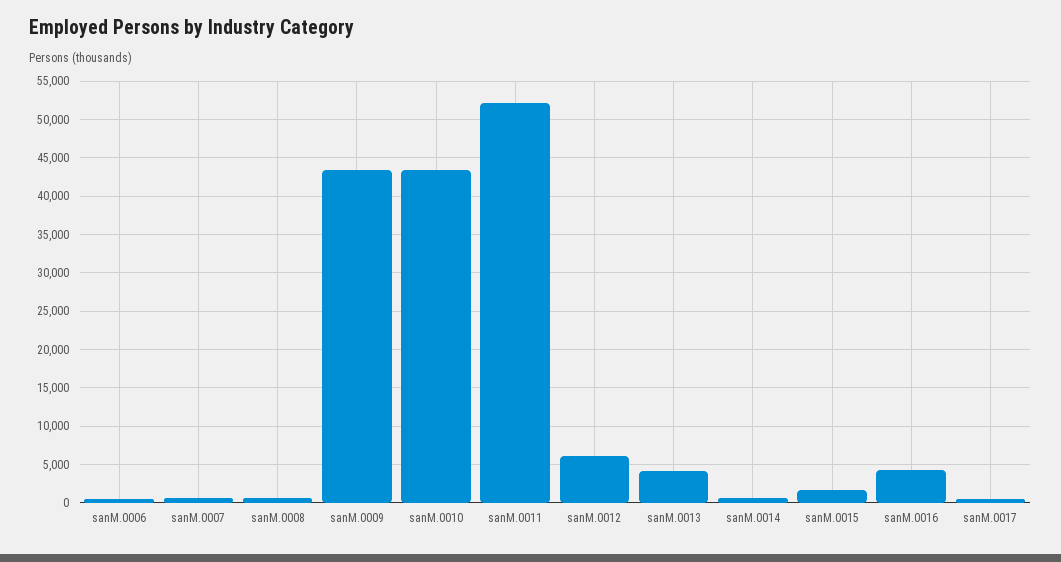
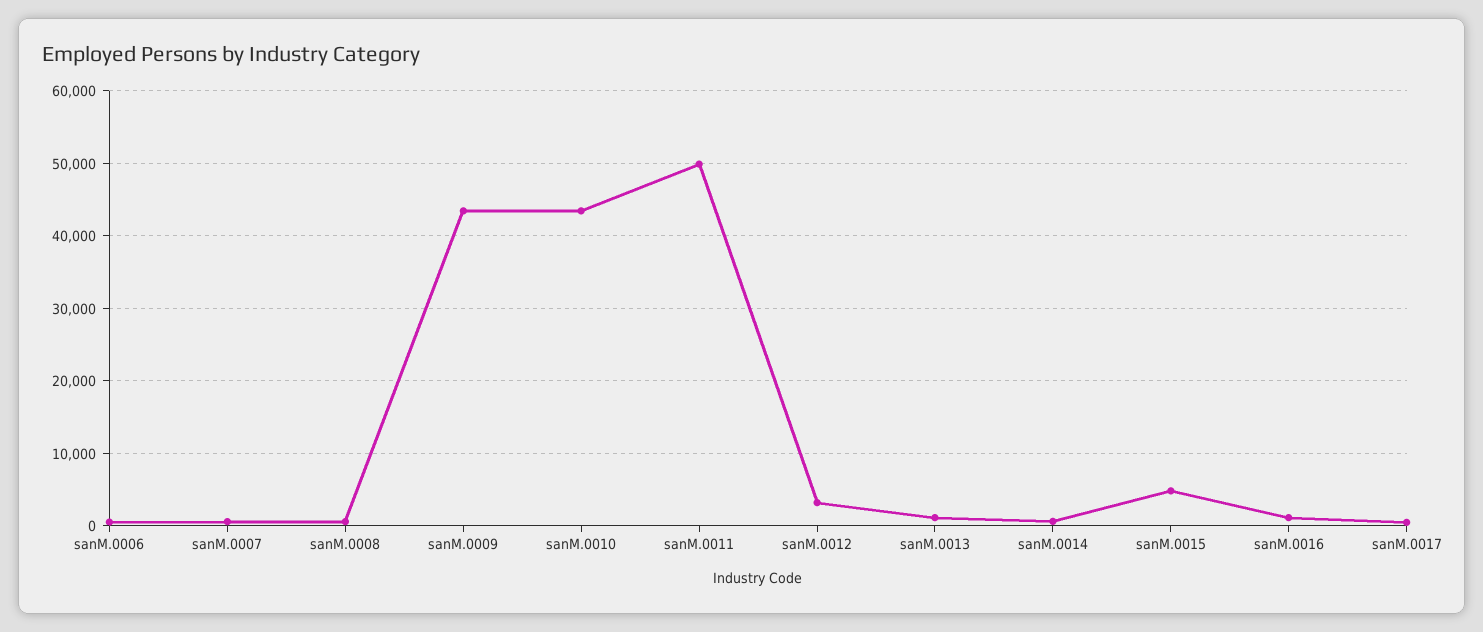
sanM.0011: 52000 -> 50000
sanM.0012: 6000 -> 3000
sanM.0013: 4000 -> 1000
sanM.0015: 2000 -> 5000
sanM.0016: 4000 -> 1000

